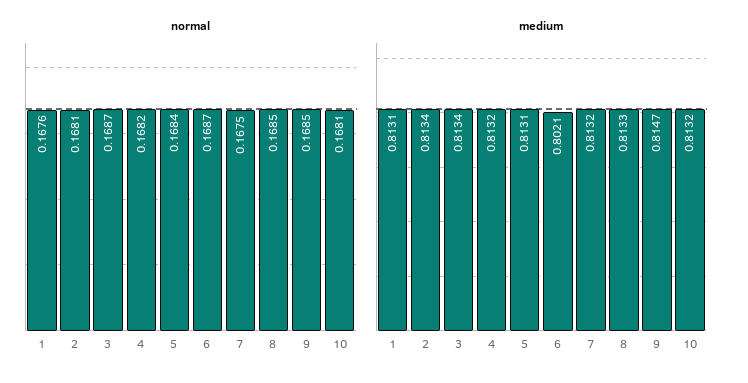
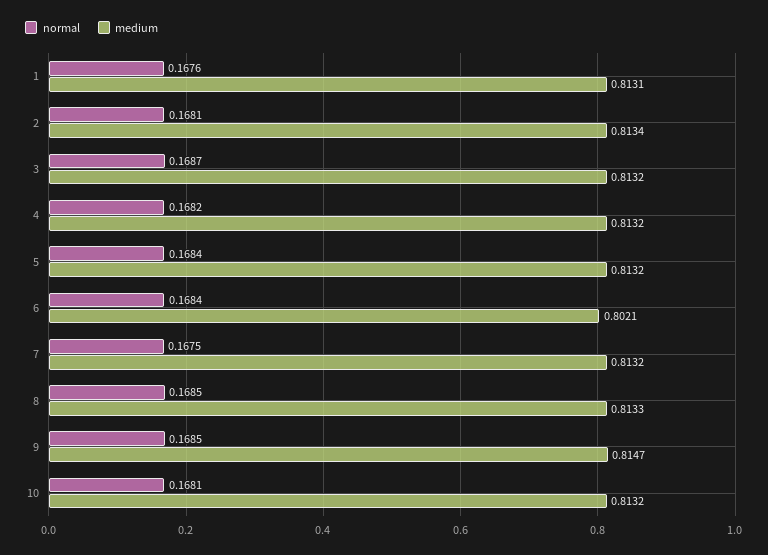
normal, 6: 0.1687 -> 0.1684
medium, 3: 0.8134 -> 0.8132
medium, 5: 0.8131 -> 0.8132

